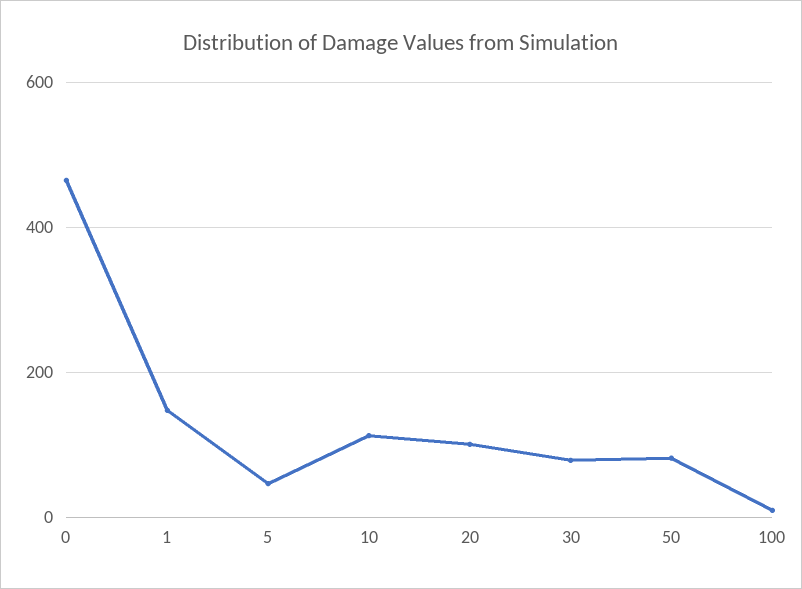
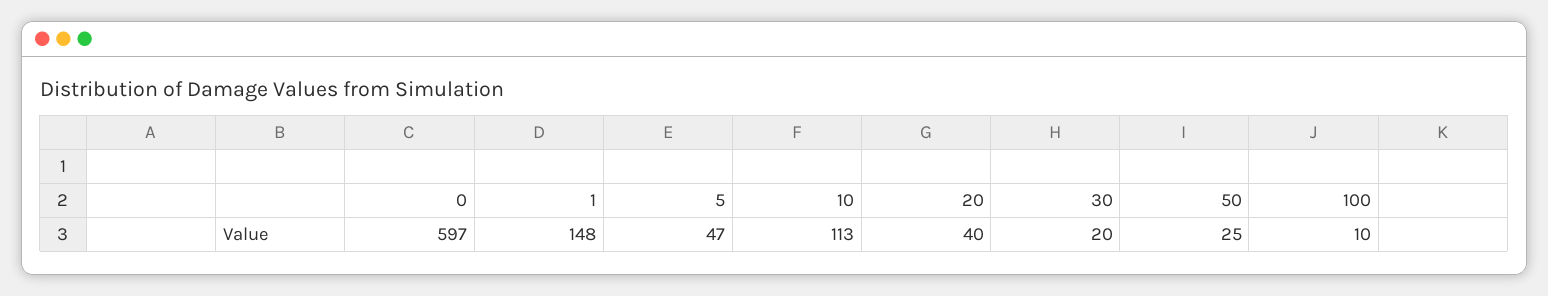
0: 460 -> 597
20: 100 -> 40
30: 80 -> 20
50: 80 -> 25

